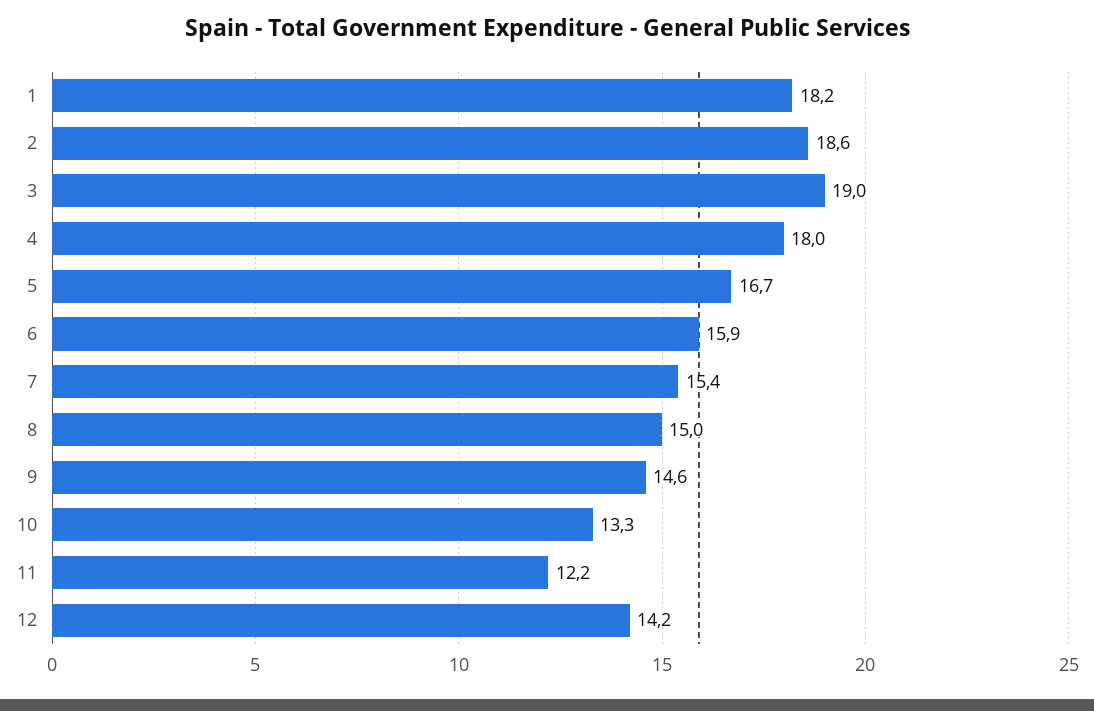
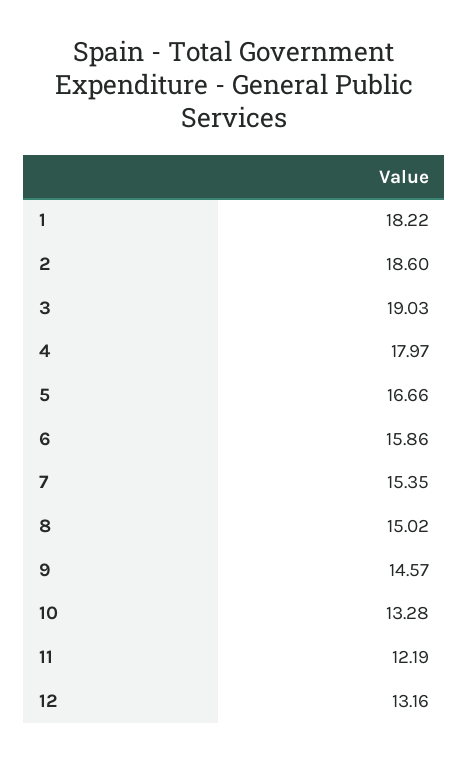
12: 14.2 -> 13.16

